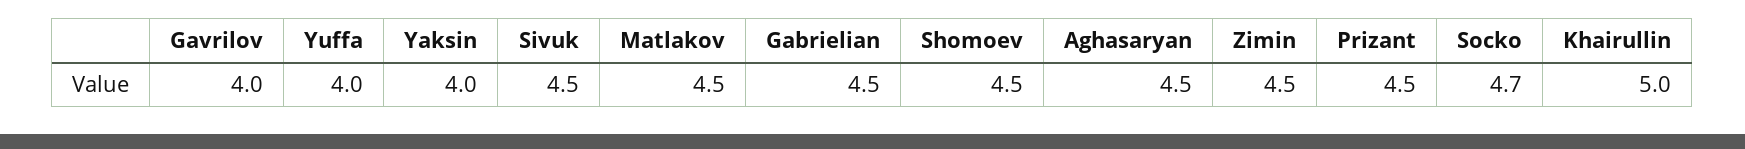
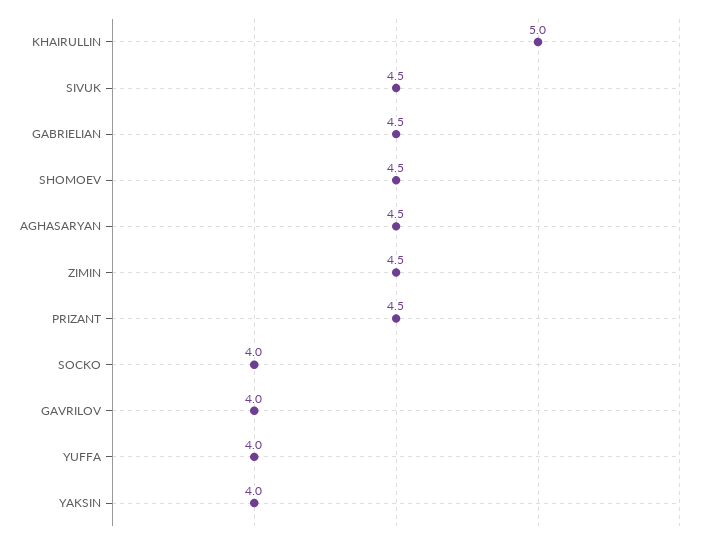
Matlakov: 4.5 -> none
Socko: 4.7 -> 4

